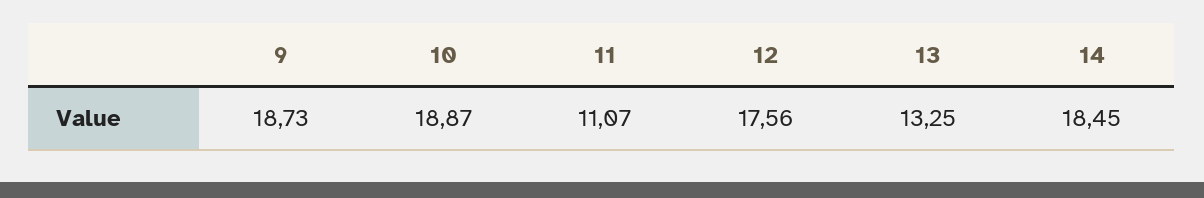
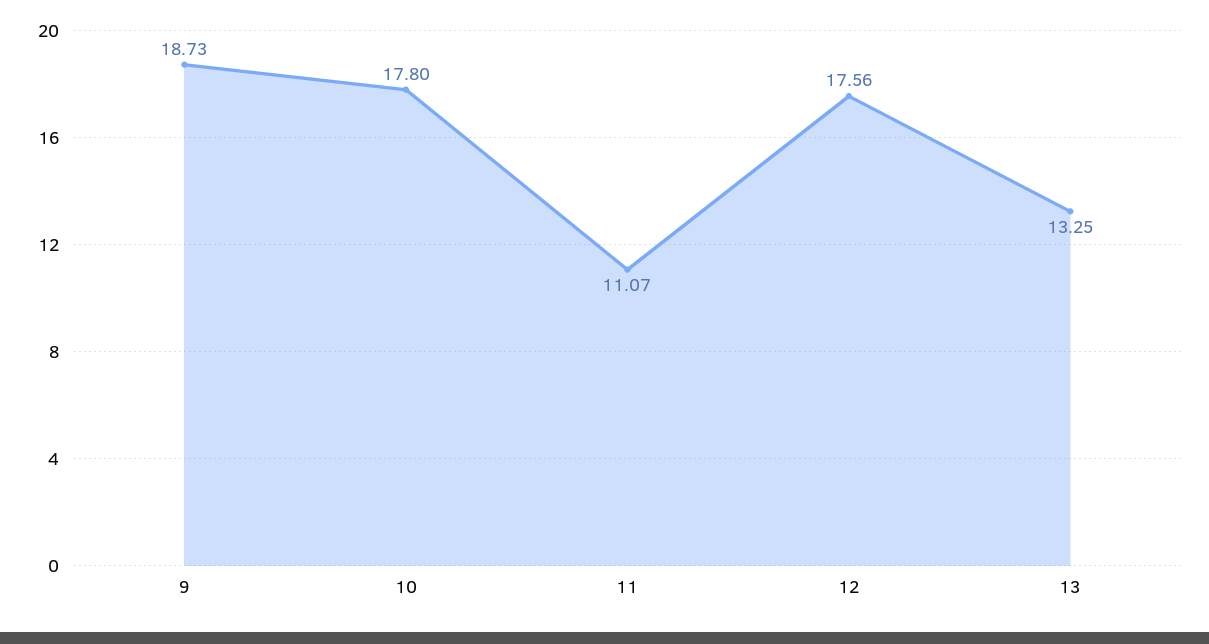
10: 18.87 -> 17.8
14: 18.45 -> none

